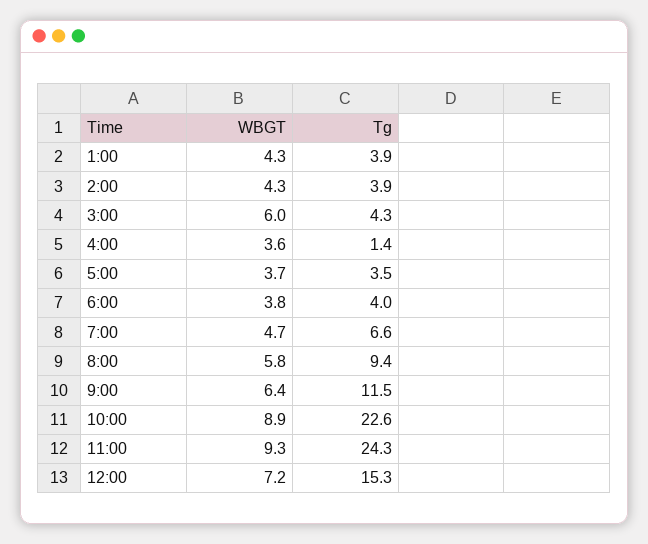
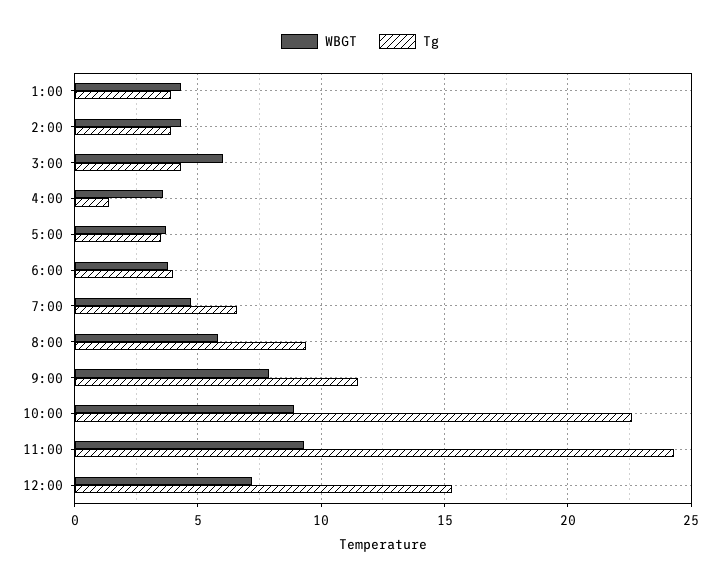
WBGT, 9:00: 6.4 -> 8

